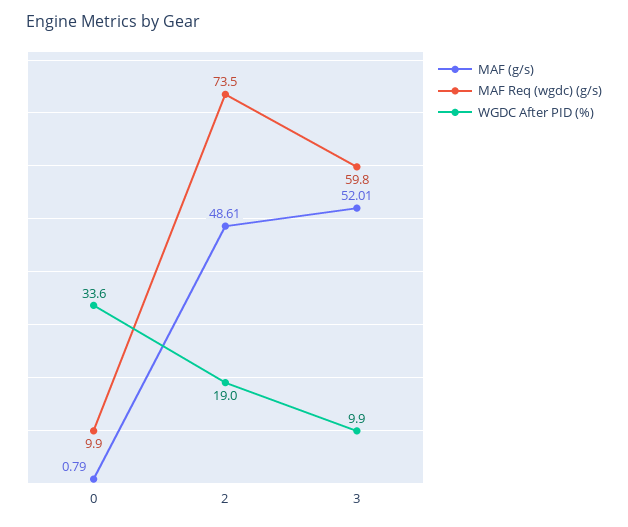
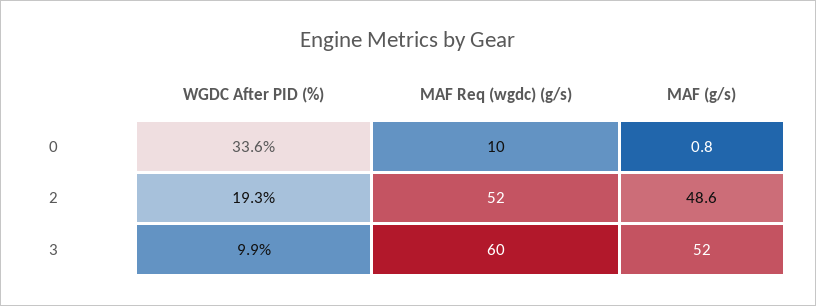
MAF Req (wgdc) (g/s), 2: 73.5 -> 52
WGDC After PID (%), 2: 19 -> 19.3

